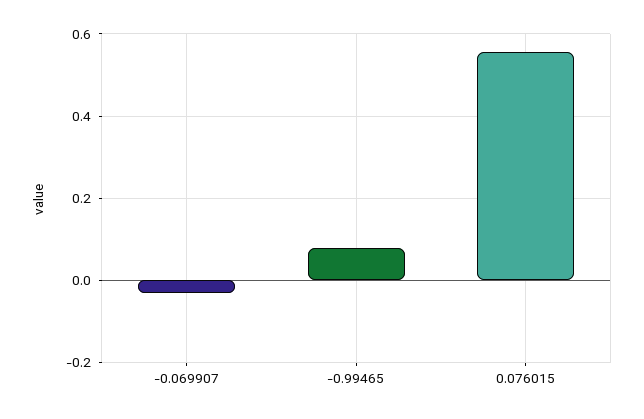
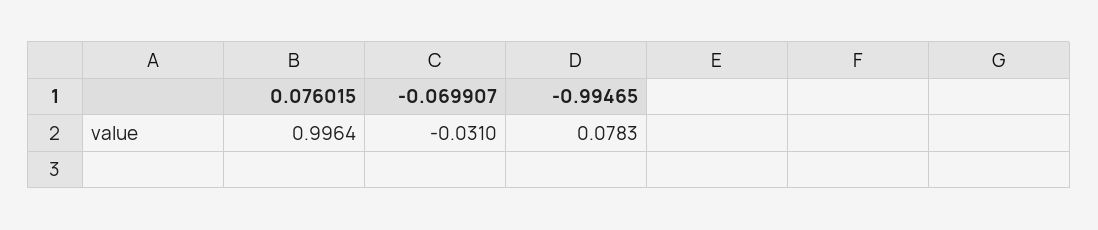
0.076015: 0.56 -> 0.9964

